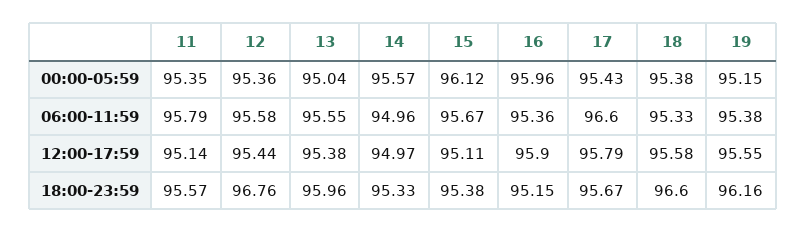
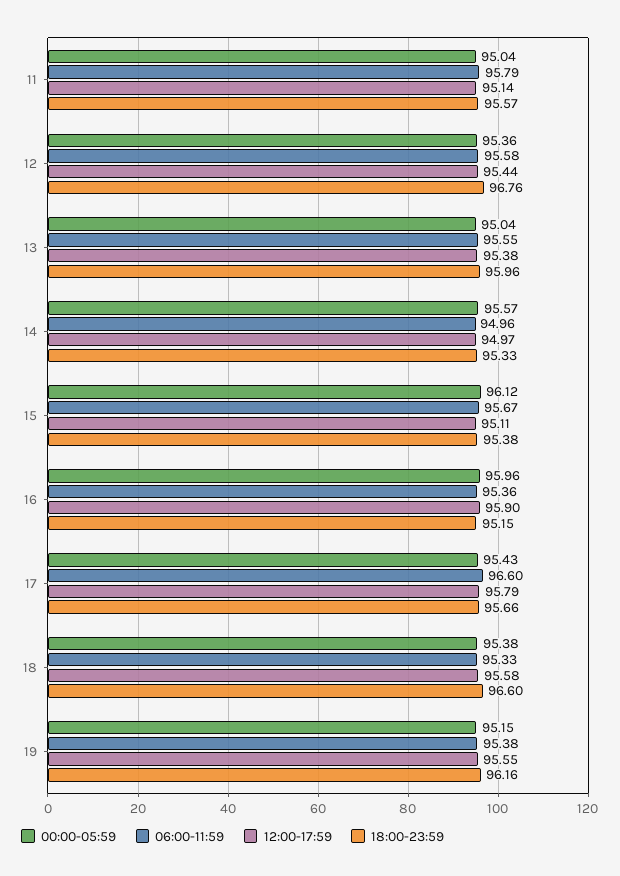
00:00-05:59, 11: 95.35 -> 95.04
18:00-23:59, 17: 95.67 -> 95.66

